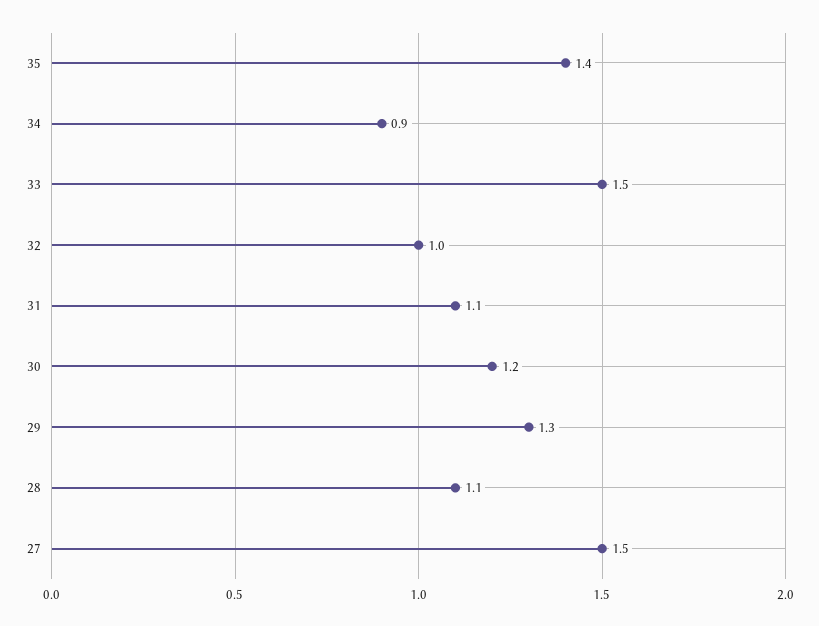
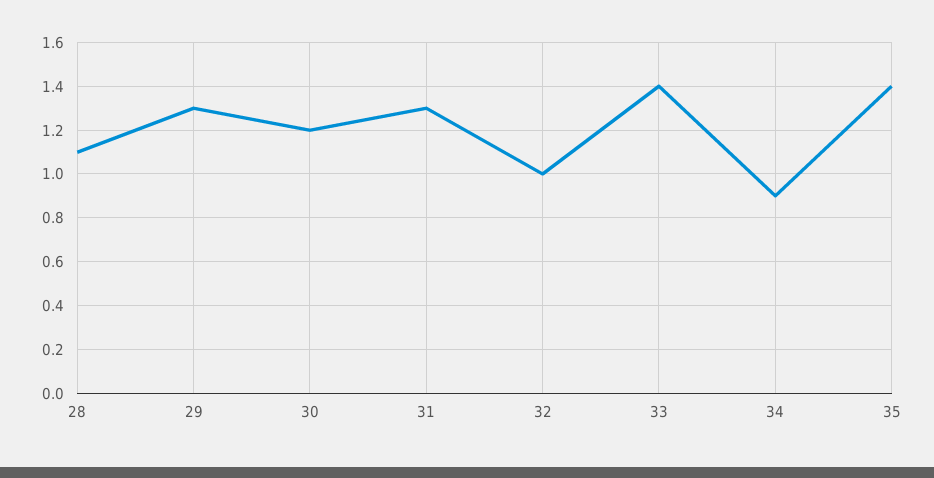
33: 1.5 -> 1.4
31: 1.1 -> 1.3
27: 1.5 -> none

